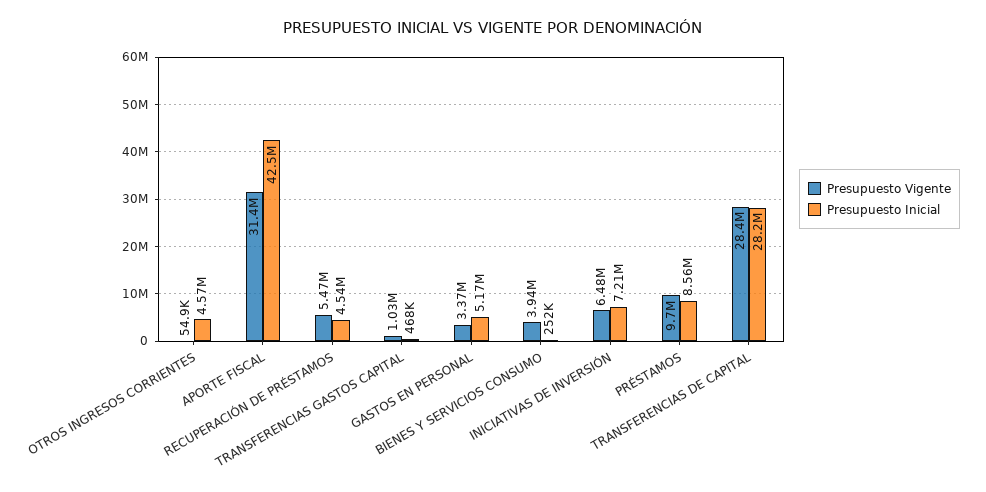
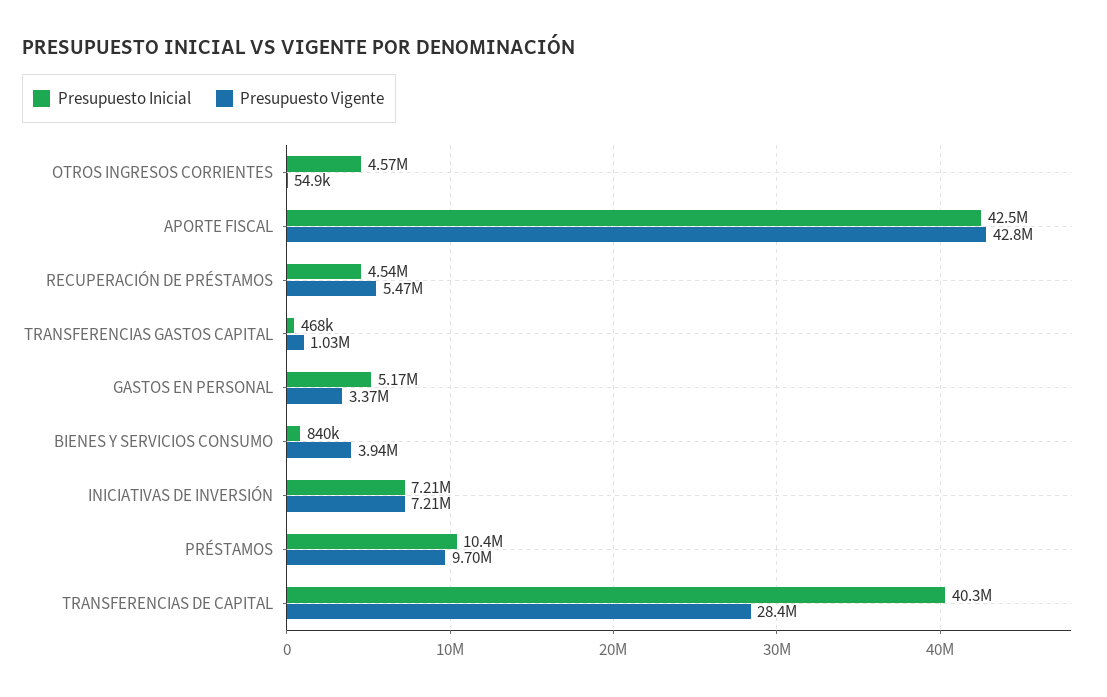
Presupuesto Vigente, APORTE FISCAL: 31400000 -> 42800000
Presupuesto Inicial, BIENES Y SERVICIOS CONSUMO: 252000 -> 840000
Presupuesto Vigente, INICIATIVAS DE INVERSIÓN: 6480000 -> 7210000
Presupuesto Inicial, PRÉSTAMOS: 8560000 -> 10400000
Presupuesto Inicial, TRANSFERENCIAS DE CAPITAL: 28200000 -> 40300000

